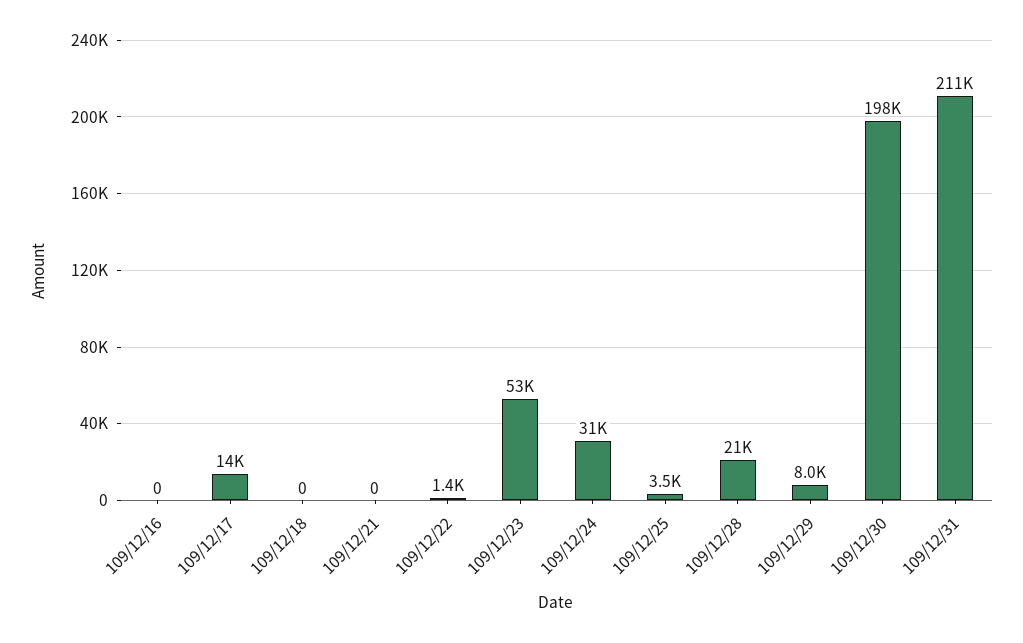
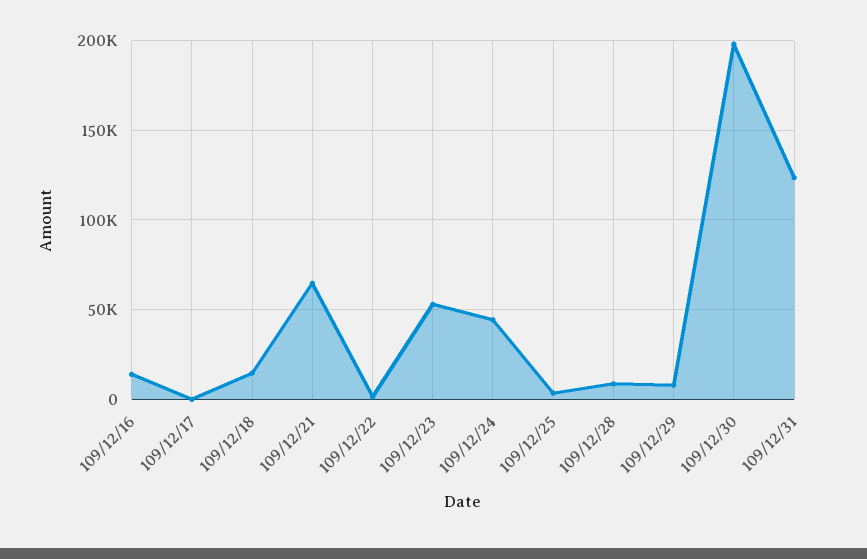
109/12/16: 0 -> 15000
109/12/17: 14000 -> 0
109/12/18: 0 -> 15000
109/12/21: 0 -> 65000
109/12/24: 31000 -> 45000
109/12/28: 21000 -> 10000
109/12/31: 211000 -> 125000

